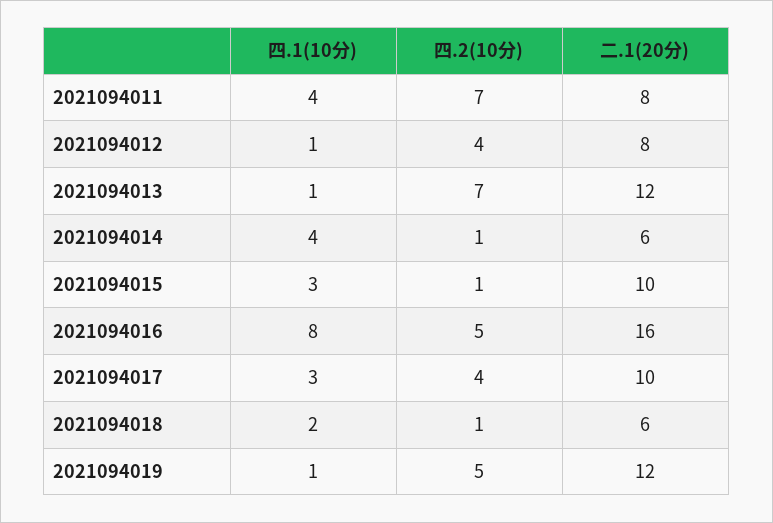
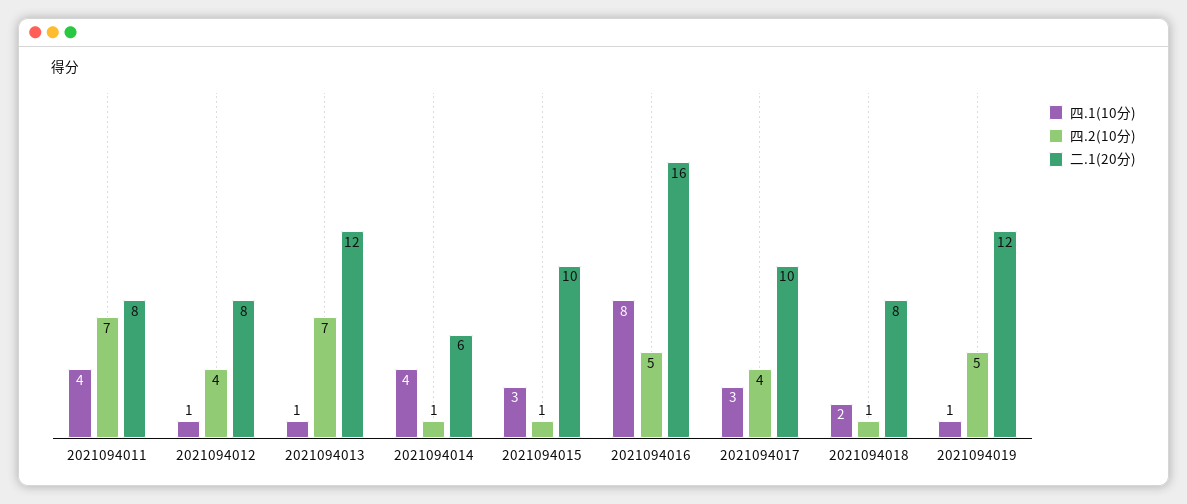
二.1(20分), 2021094018: 6 -> 8

